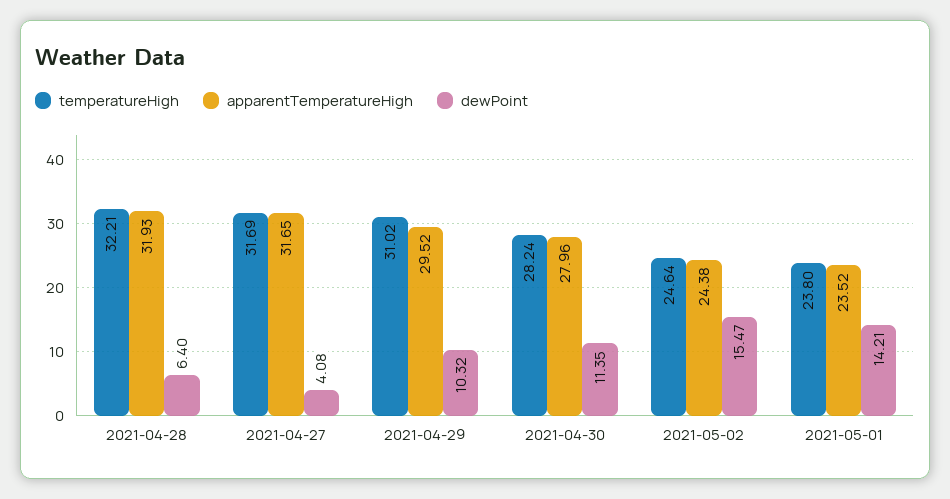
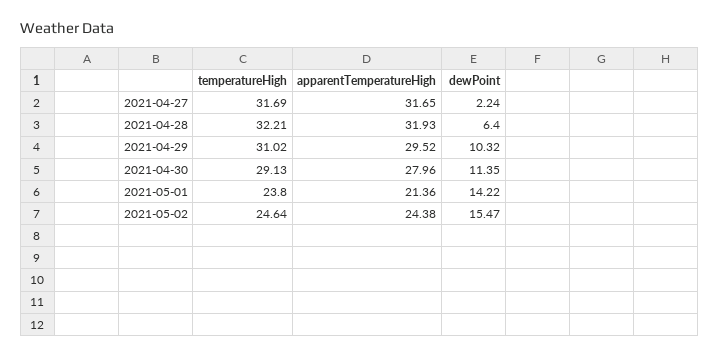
dewPoint, 2021-04-27: 4.08 -> 2.24
temperatureHigh, 2021-04-30: 28.24 -> 29.13
apparentTemperatureHigh, 2021-05-01: 23.52 -> 21.36
dewPoint, 2021-05-01: 14.21 -> 14.22

